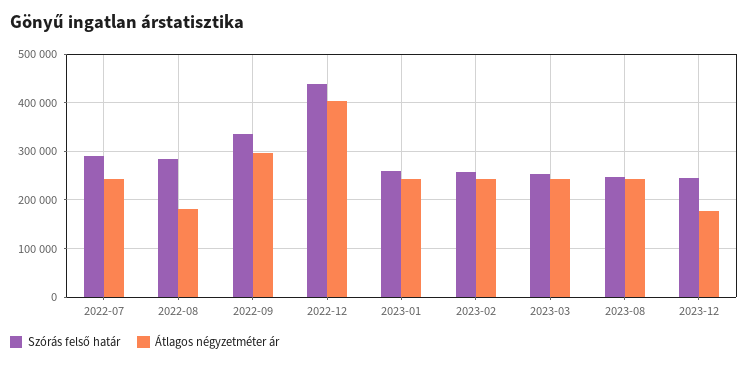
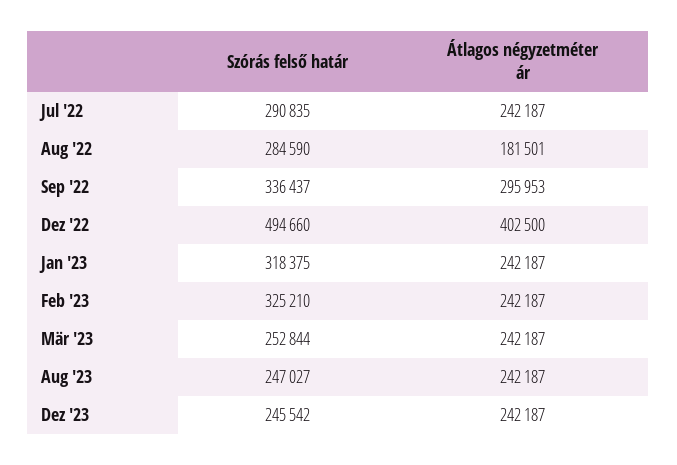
Szórás felső határ, 2022-12: 440000 -> 494660
Szórás felső határ, 2023-01: 260000 -> 318375
Szórás felső határ, 2023-02: 260000 -> 325210
Átlagos négyzetméter ár, 2023-12: 180000 -> 242187

